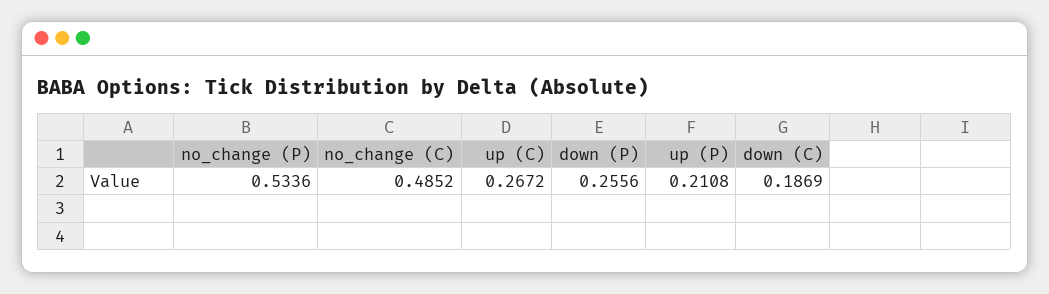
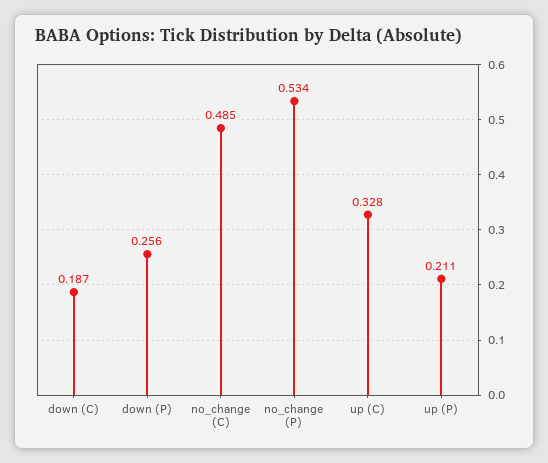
up (C): 0.2672 -> 0.328

